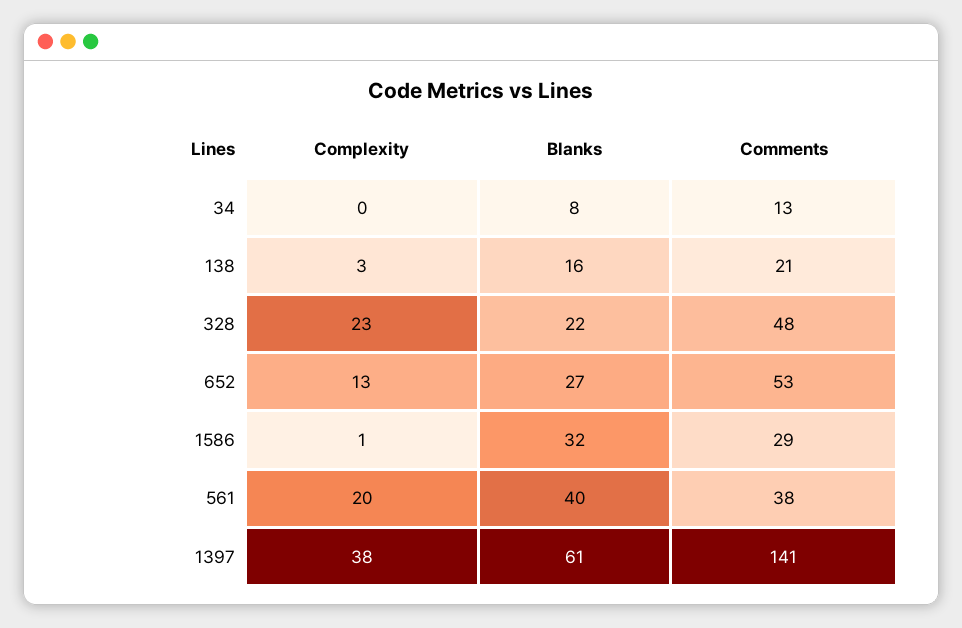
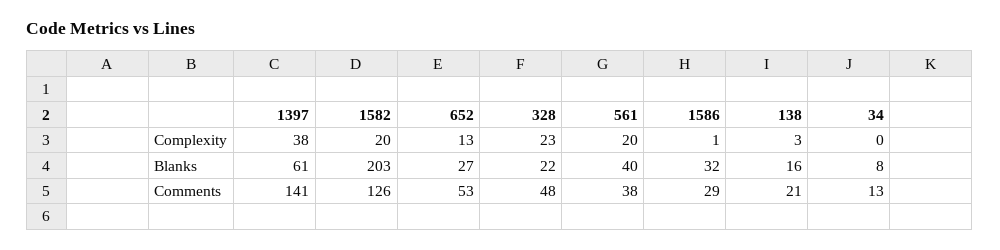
Complexity, 1582: none -> 20
Blanks, 1582: none -> 203
Comments, 1582: none -> 126

